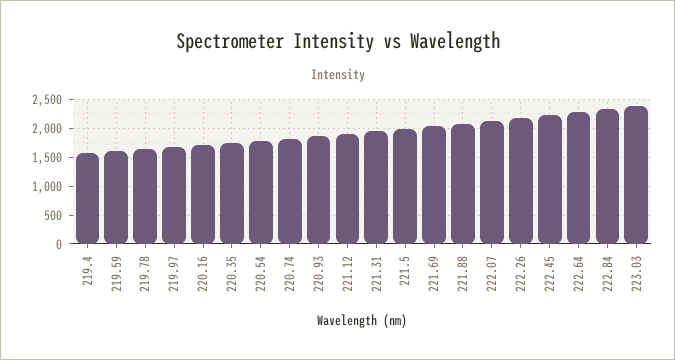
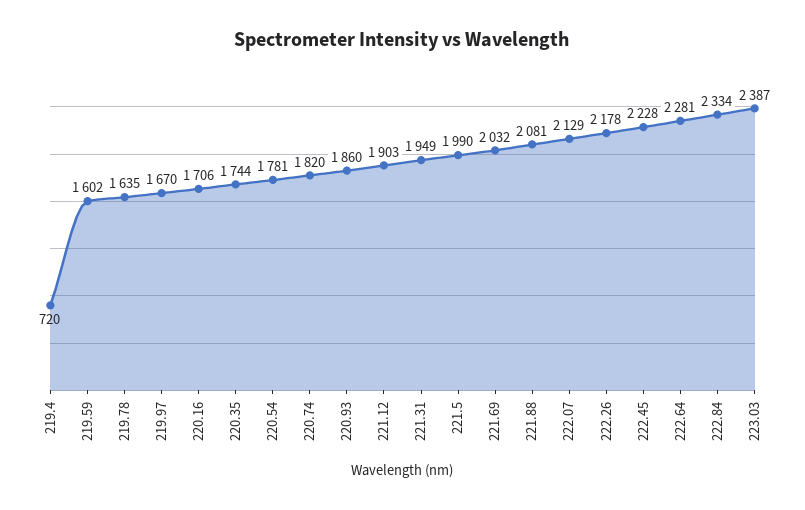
219.4: 1500 -> 720

